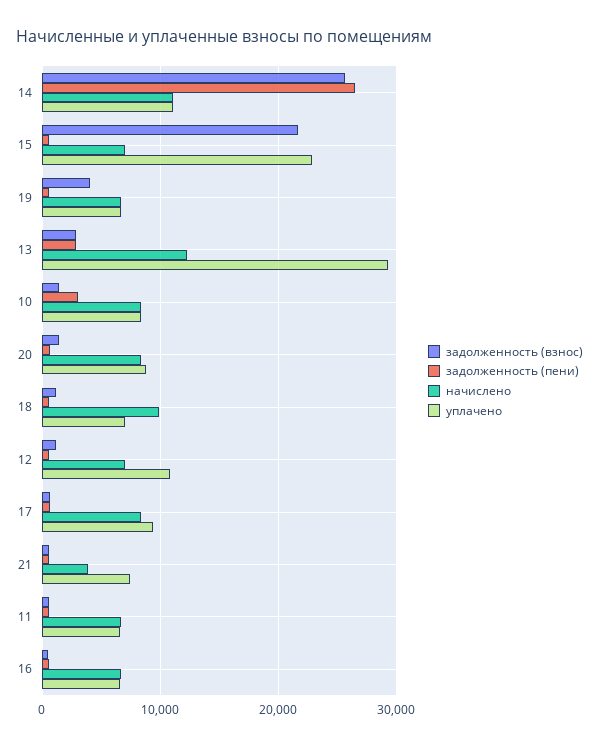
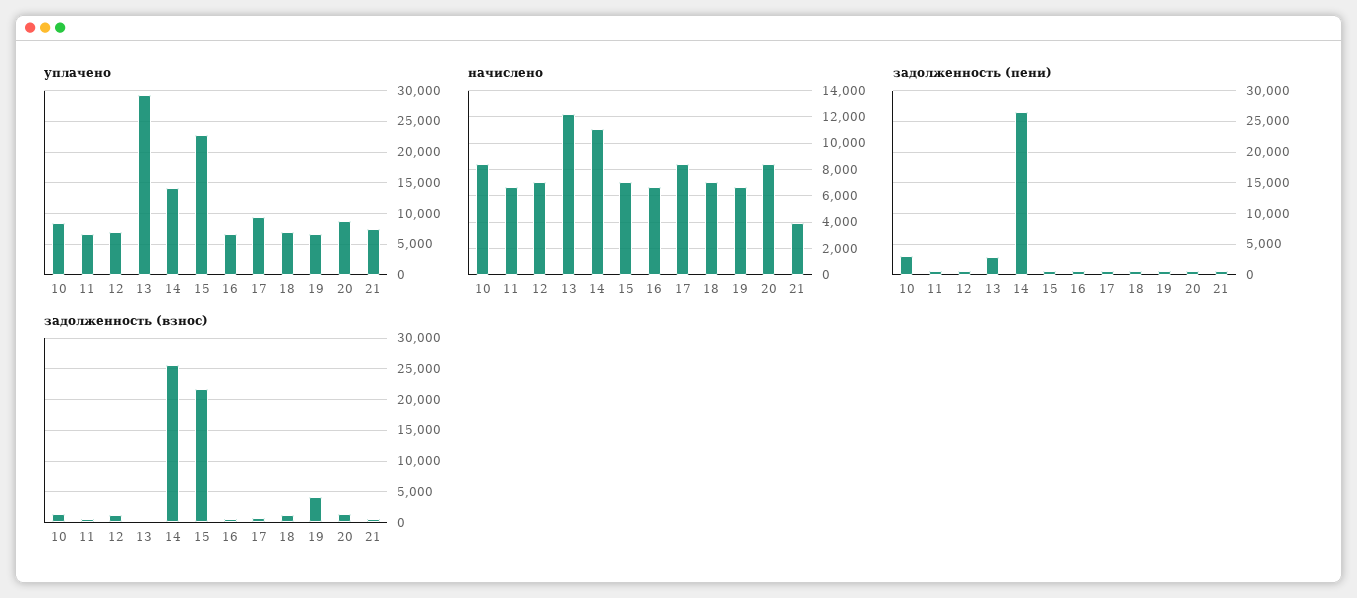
уплачено, 14: 11000 -> 14000
задолженность (взнос), 13: 3000 -> 0
начислено, 18: 10000 -> 7000
уплачено, 12: 11000 -> 7000

